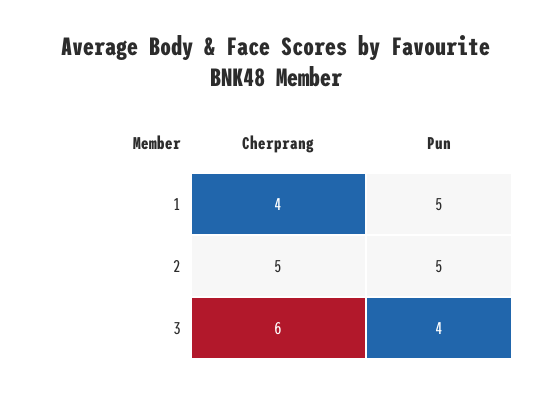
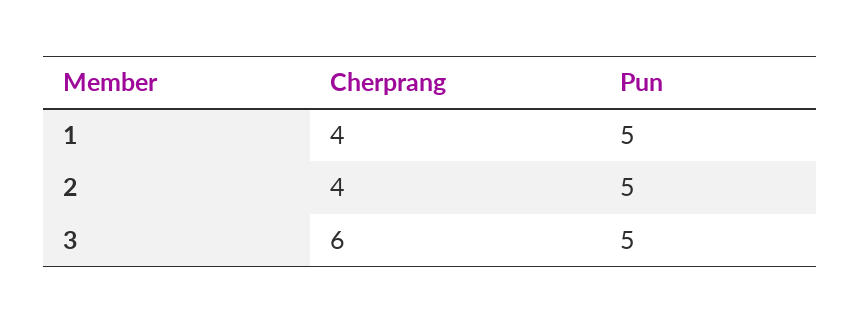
Cherprang, 2: 5 -> 4
Pun, 3: 4 -> 5

